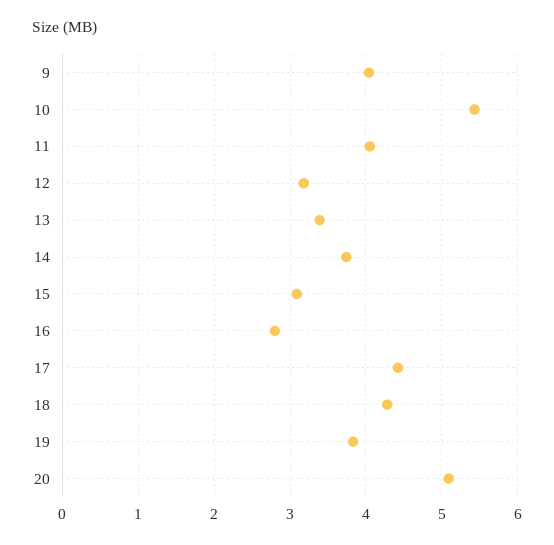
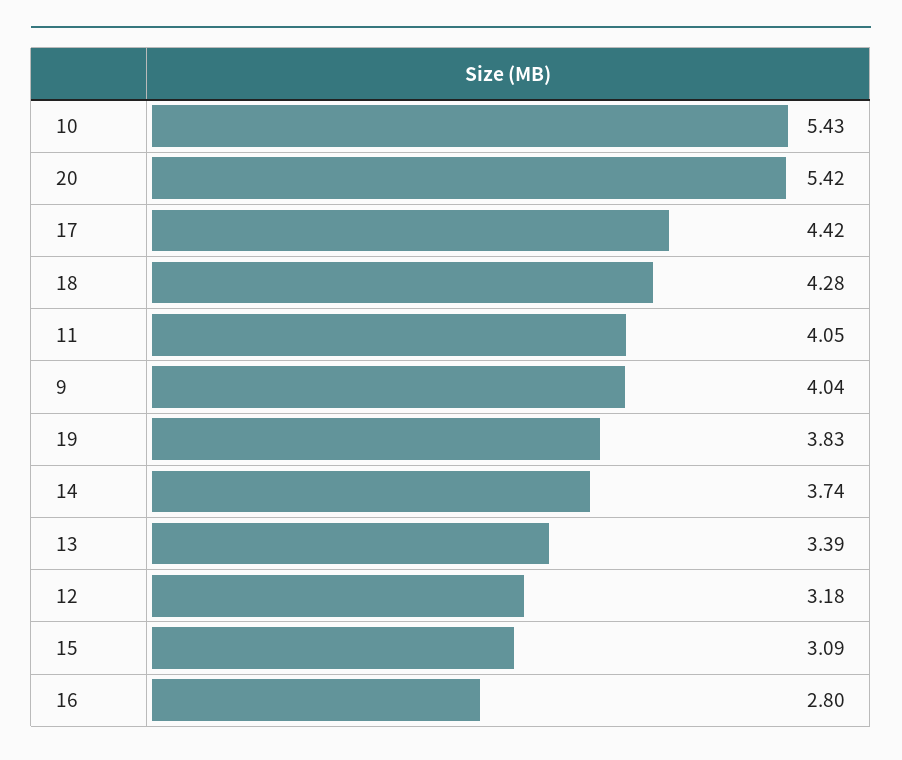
20: 5.1 -> 5.42

